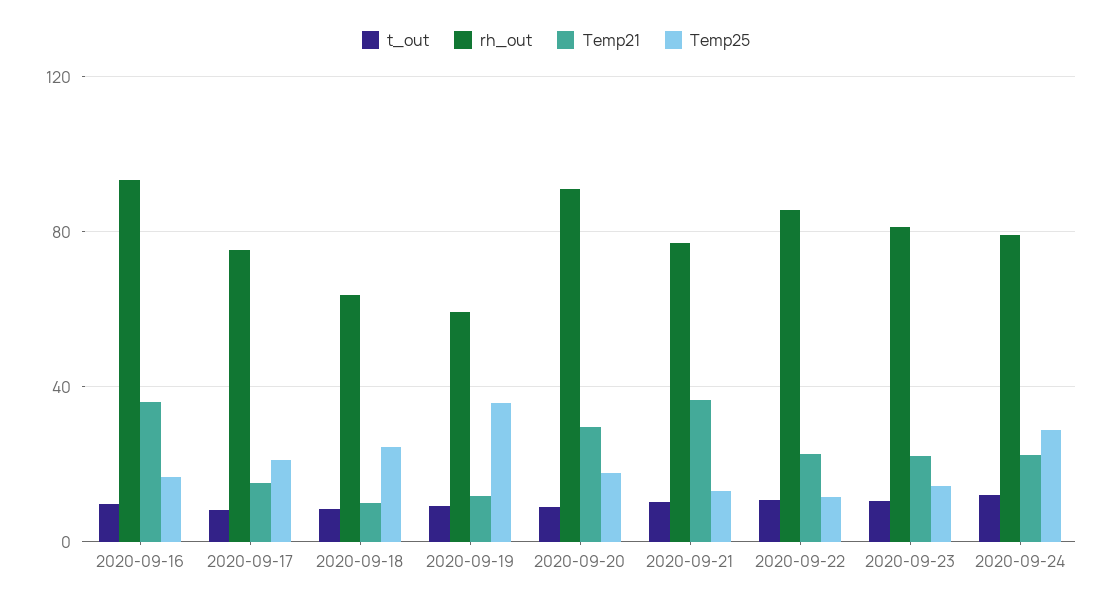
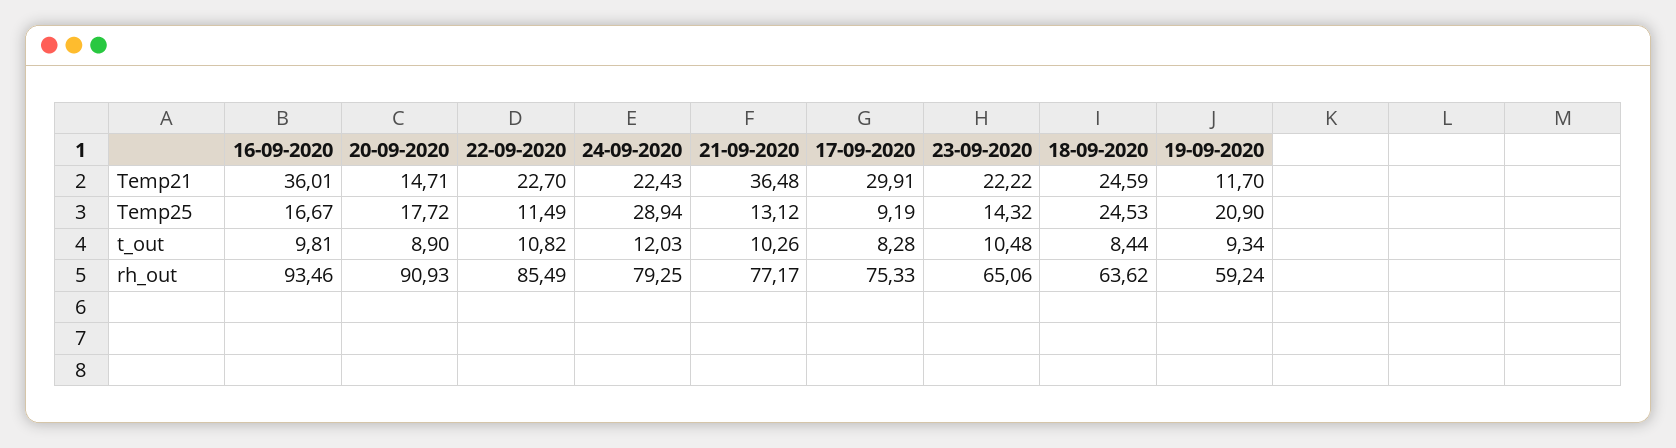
Temp21, 2020-09-17: 15 -> 29.91
Temp25, 2020-09-17: 20 -> 9.19
Temp21, 2020-09-18: 10 -> 24.59
Temp25, 2020-09-19: 35 -> 20.9
Temp21, 2020-09-20: 30 -> 14.71
rh_out, 2020-09-23: 80 -> 65.06

